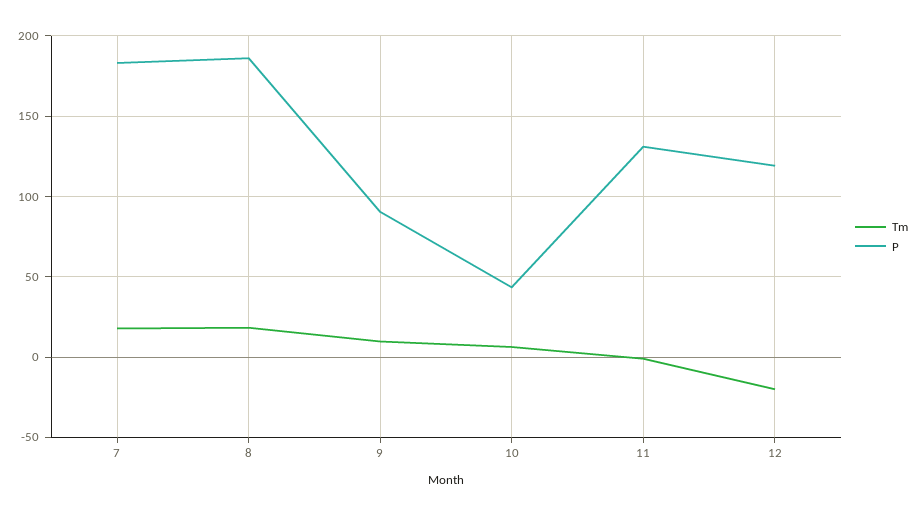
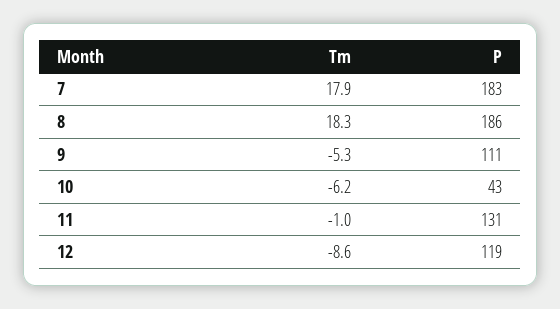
Tm, 9: 10 -> -5.3
P, 9: 90 -> 111
Tm, 10: 5 -> -6.2
Tm, 12: -20 -> -8.6

